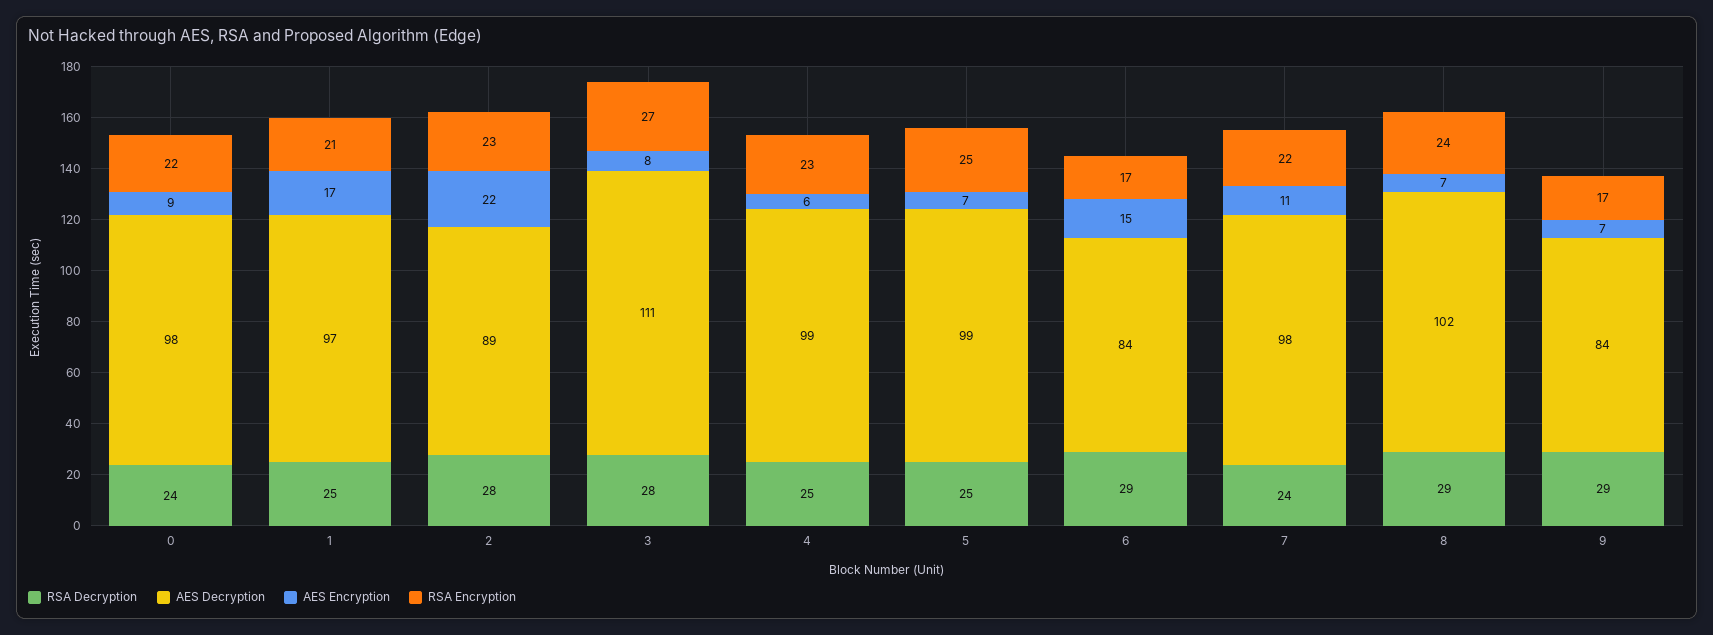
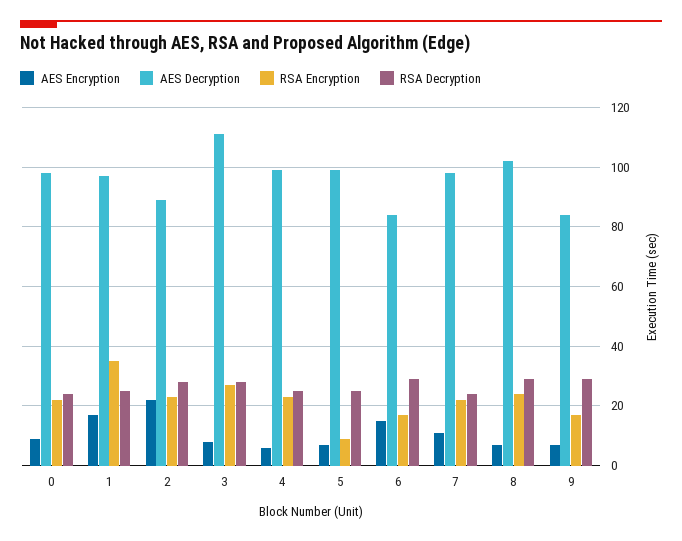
RSA Encryption, 1: 21 -> 35
RSA Encryption, 5: 25 -> 10

